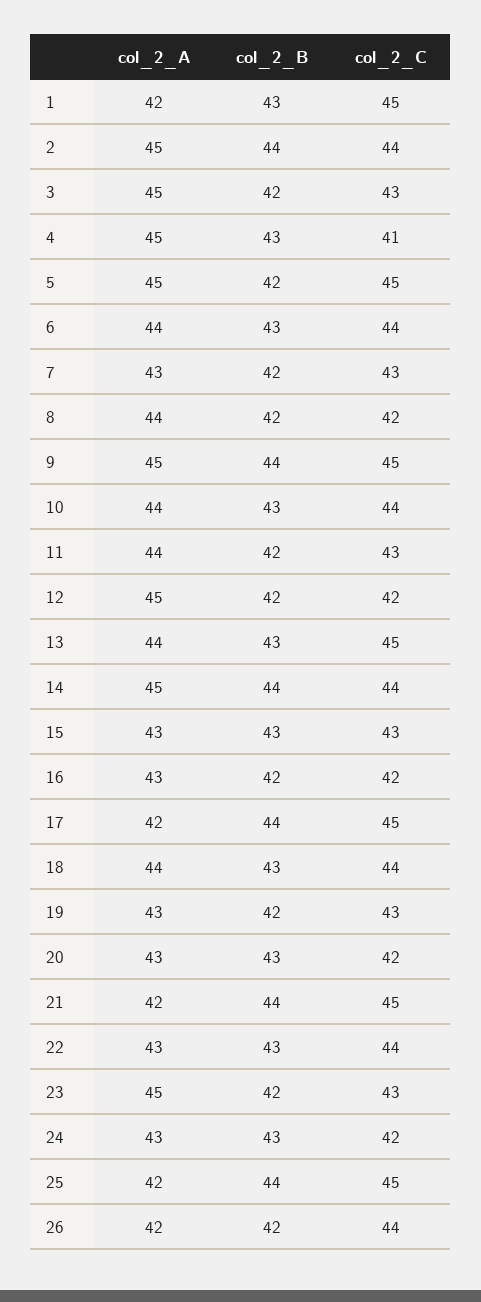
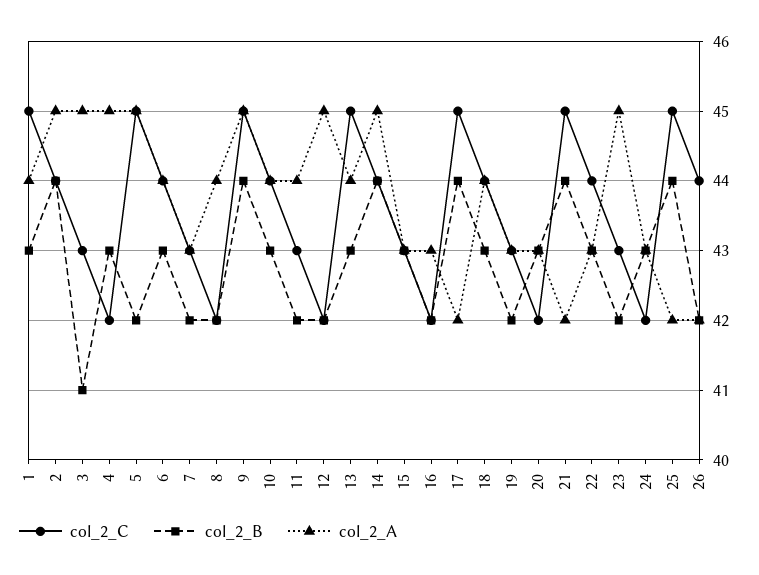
col_2_A, 1: 42 -> 44
col_2_B, 3: 42 -> 41
col_2_C, 4: 41 -> 42

